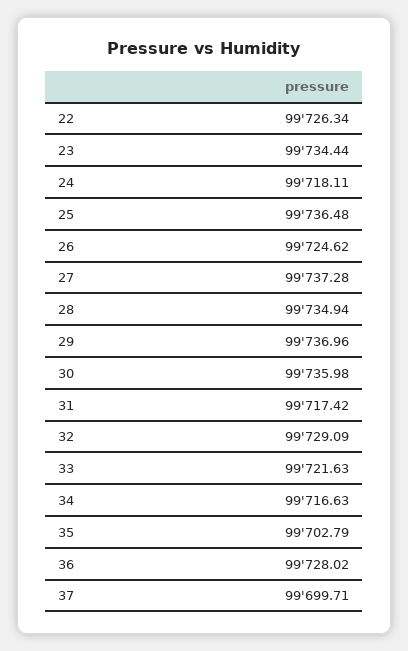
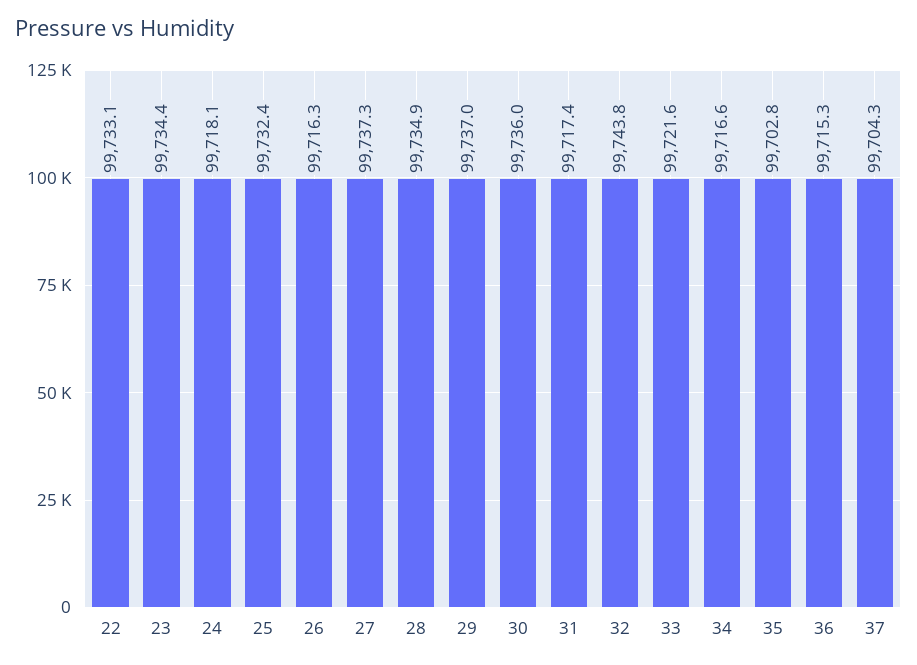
22: 99726.34 -> 99733.1
25: 99736.48 -> 99732.4
26: 99724.62 -> 99716.3
32: 99729.09 -> 99743.8
36: 99728.02 -> 99715.3
37: 99699.71 -> 99704.3

